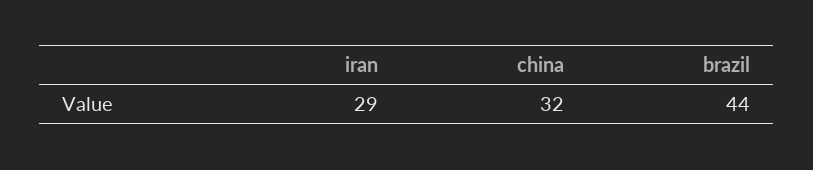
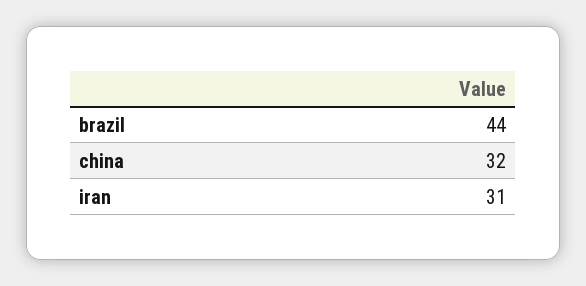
iran: 29 -> 31

